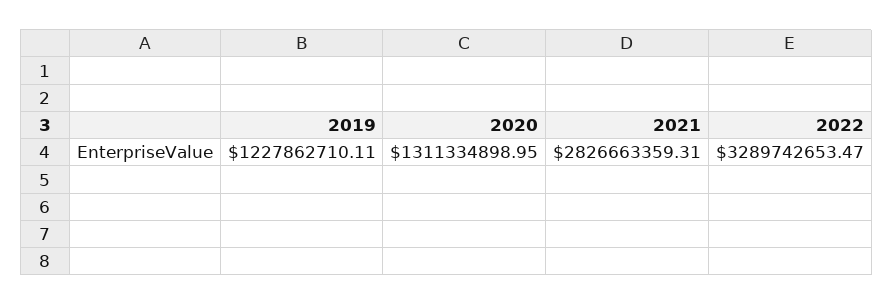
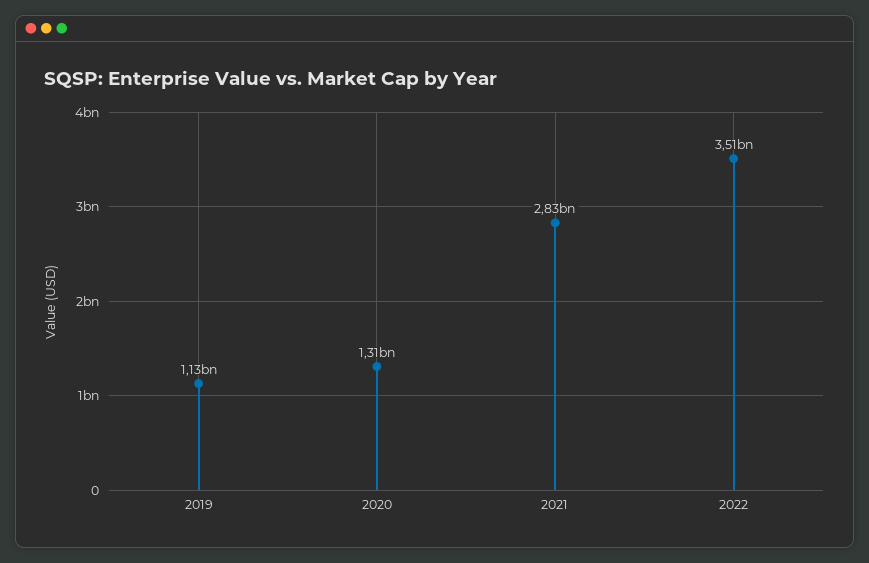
2019: 1227862710.11 -> 1130000000
2022: 3289742653.47 -> 3510000000

